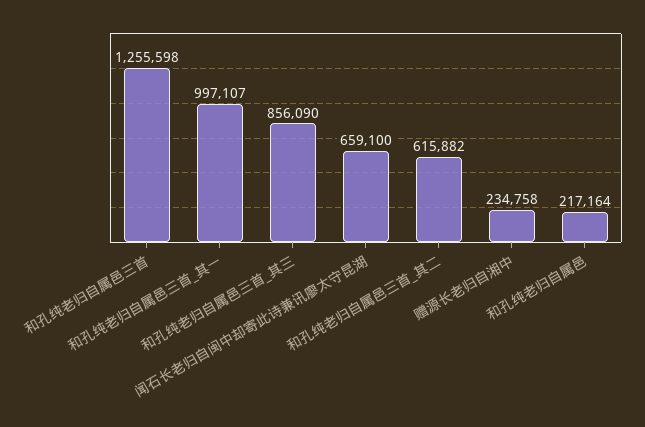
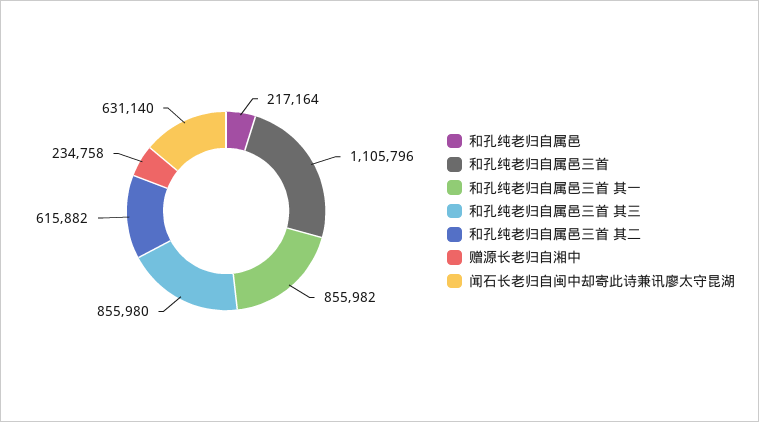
和孔纯老归自属邑三首: 1255598 -> 1105796
和孔纯老归自属邑三首_其一: 997107 -> 855982
和孔纯老归自属邑三首_其三: 856090 -> 855980
闻石长老归自闽中却寄此诗兼讯廖太守昆湖: 659100 -> 631140

